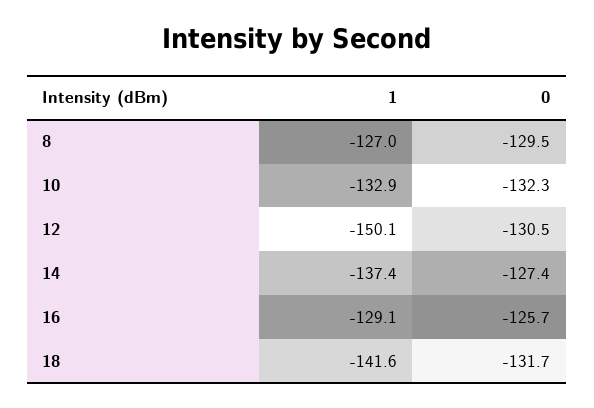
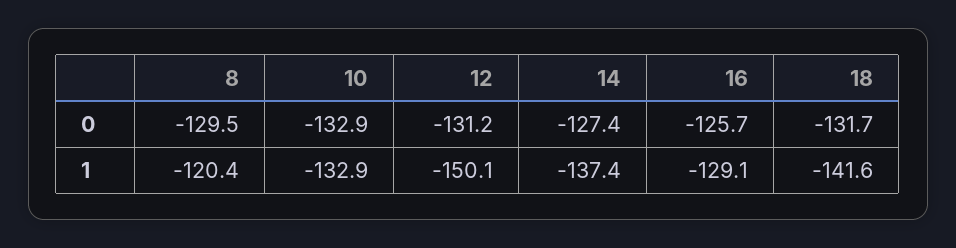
1, 8: -127 -> -120.4
0, 10: -132.3 -> -132.9
0, 12: -130.5 -> -131.2

